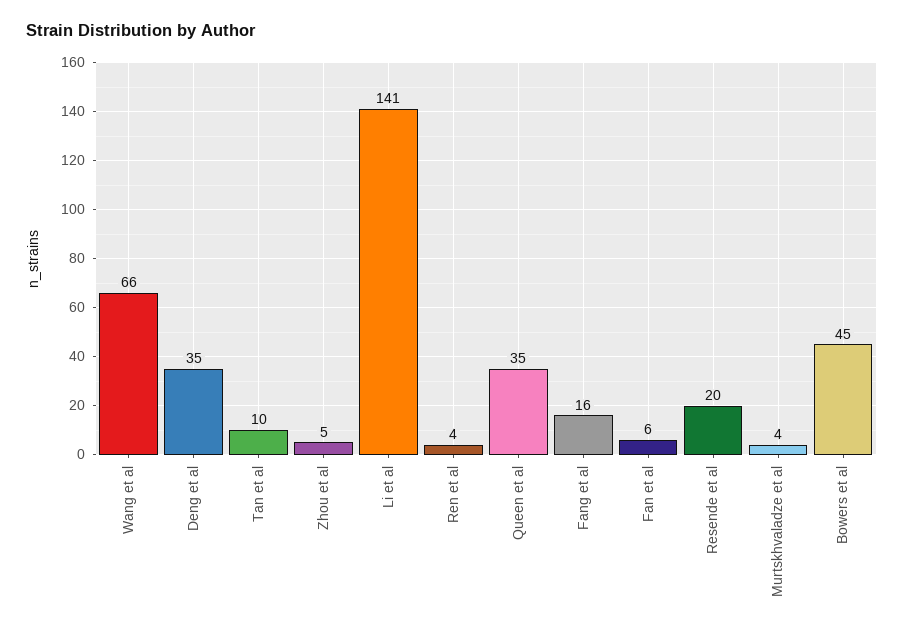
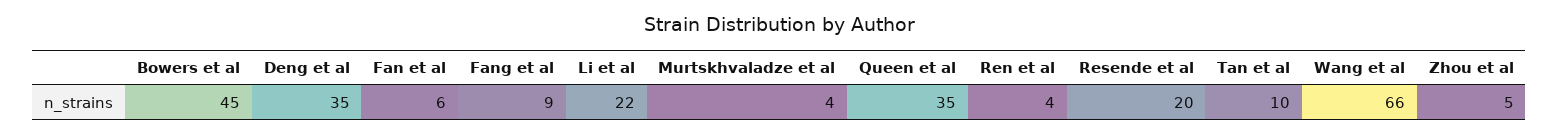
Li et al: 141 -> 22
Fang et al: 16 -> 9

